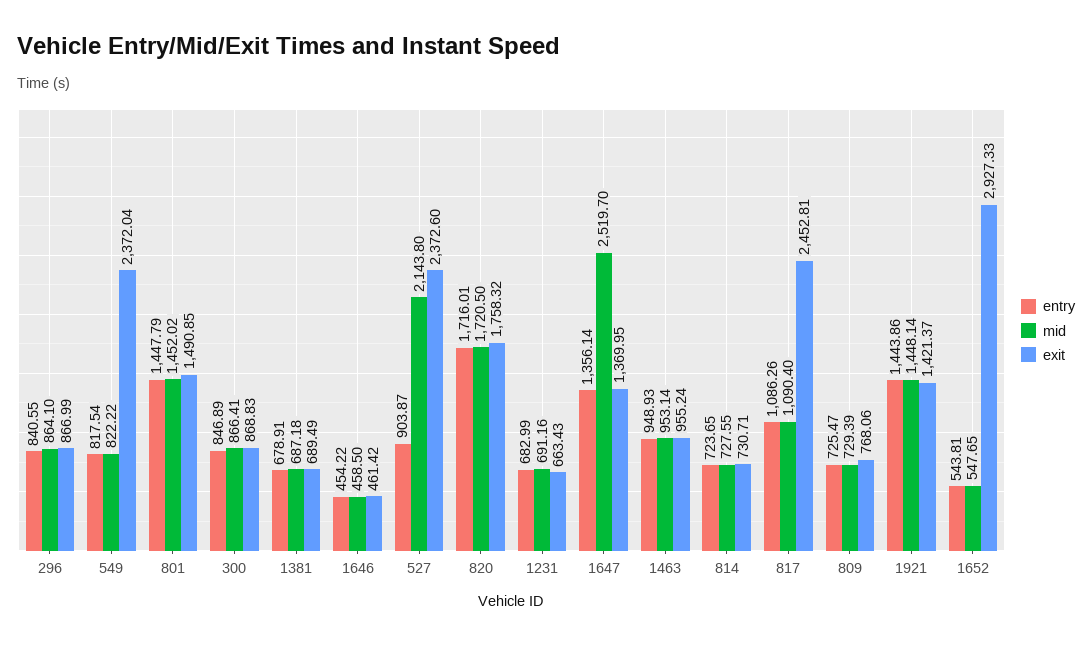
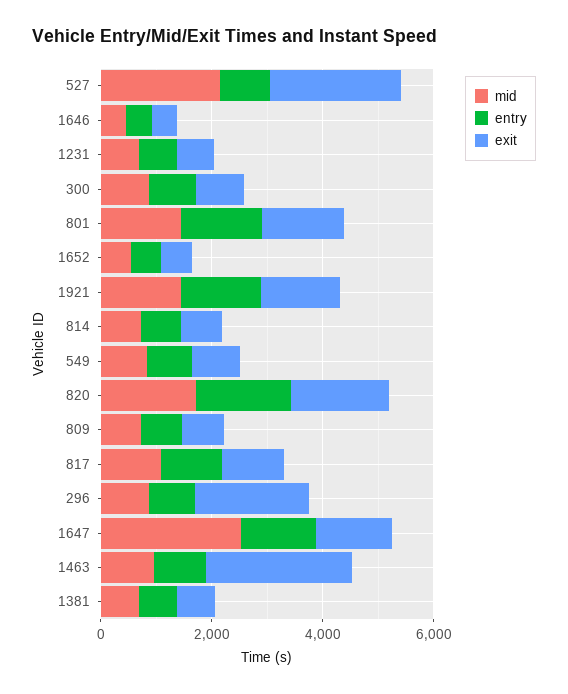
exit, 296: 866.99 -> 2000
exit, 549: 2372.04 -> 1000
exit, 1463: 955.24 -> 2500
exit, 817: 2452.81 -> 1000
exit, 1652: 2927.33 -> 500

